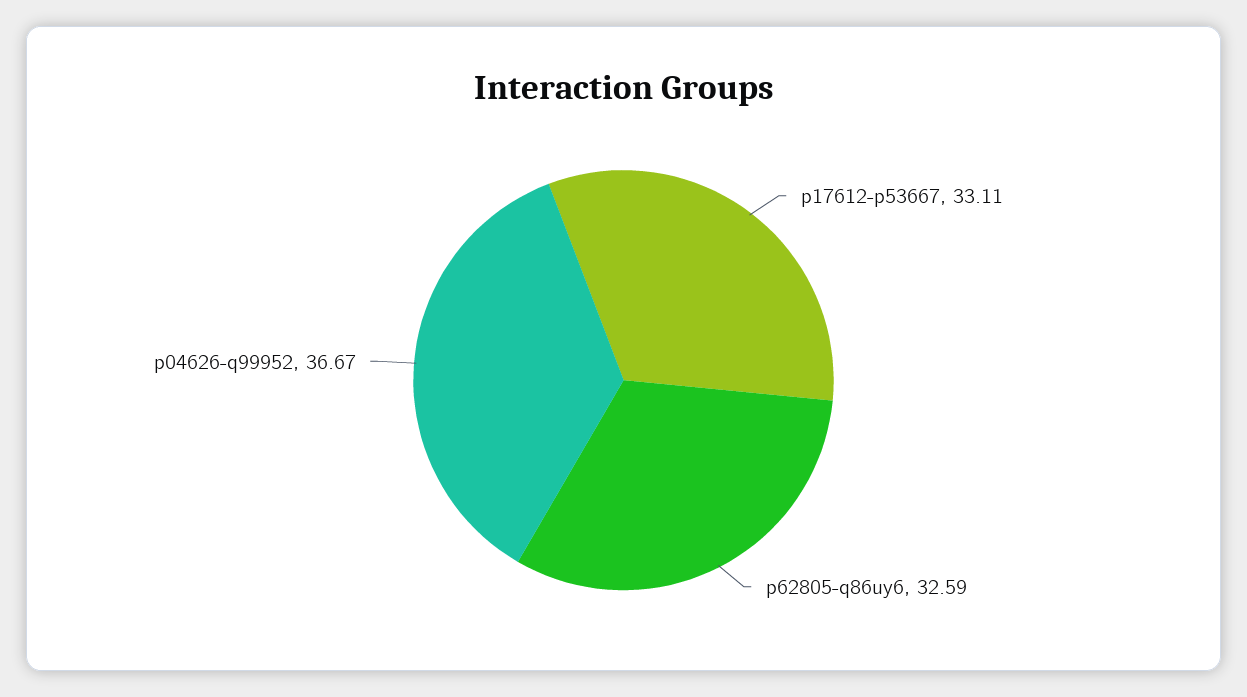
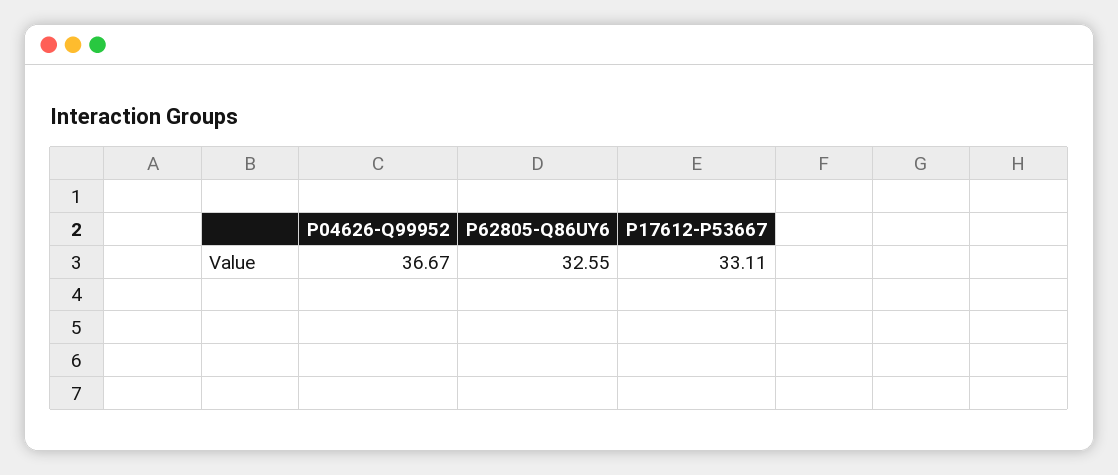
p62805-q86uy6: 32.59 -> 32.55

